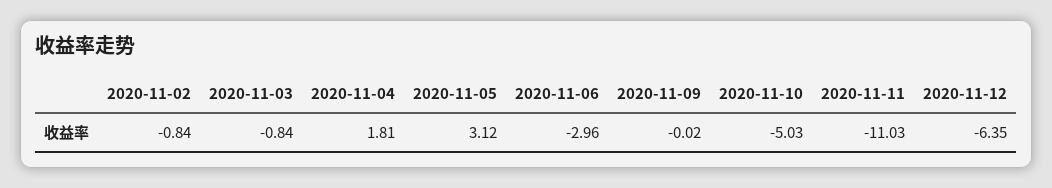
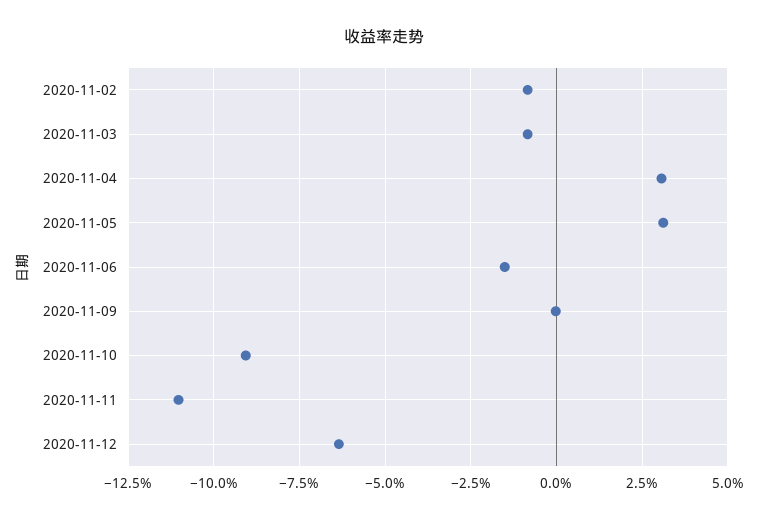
2020-11-04: 1.81 -> 3
2020-11-06: -2.96 -> -1.5
2020-11-10: -5.03 -> -9

